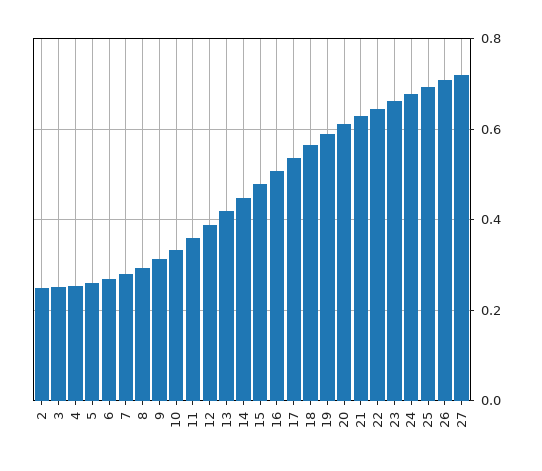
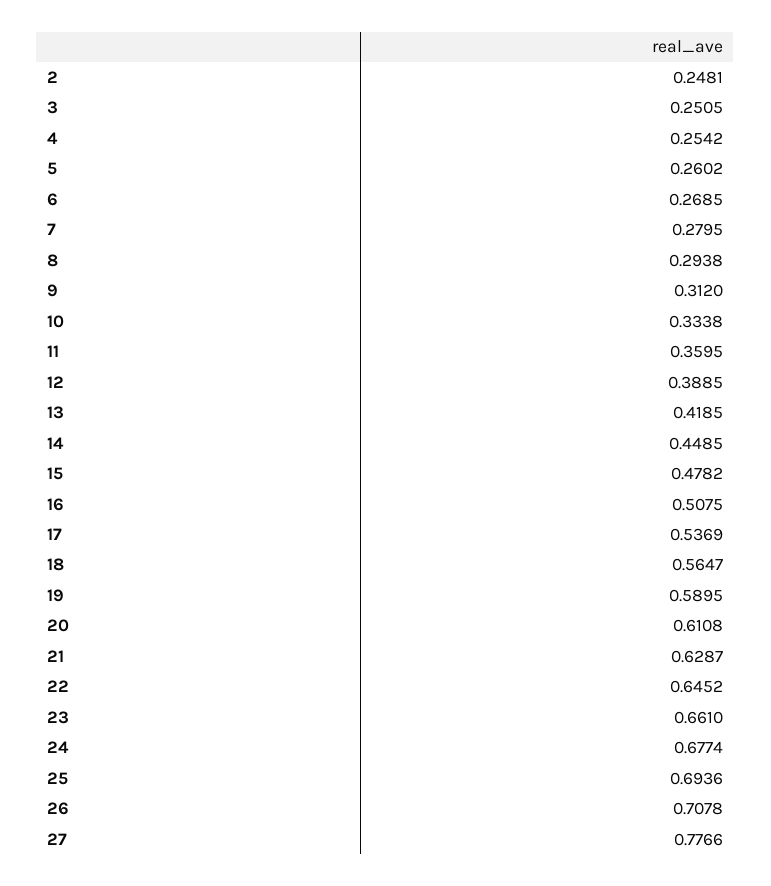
27: 0.72 -> 0.7766

